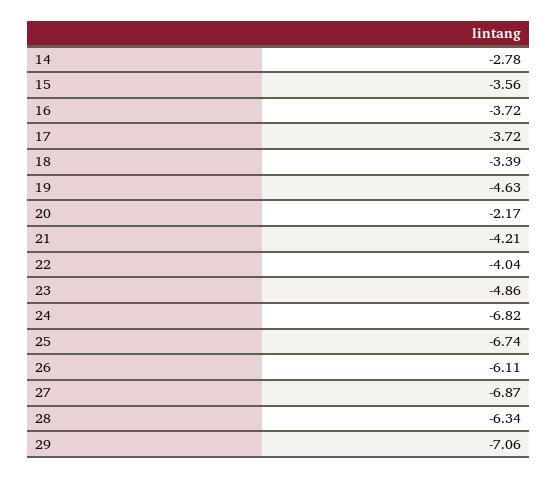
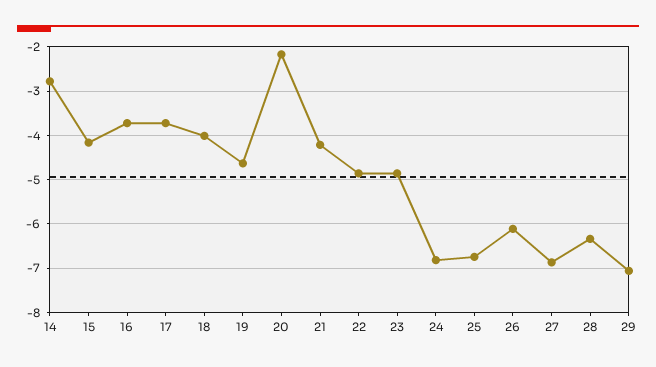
15: -3.56 -> -4.2
18: -3.39 -> -4
22: -4.04 -> -4.8

